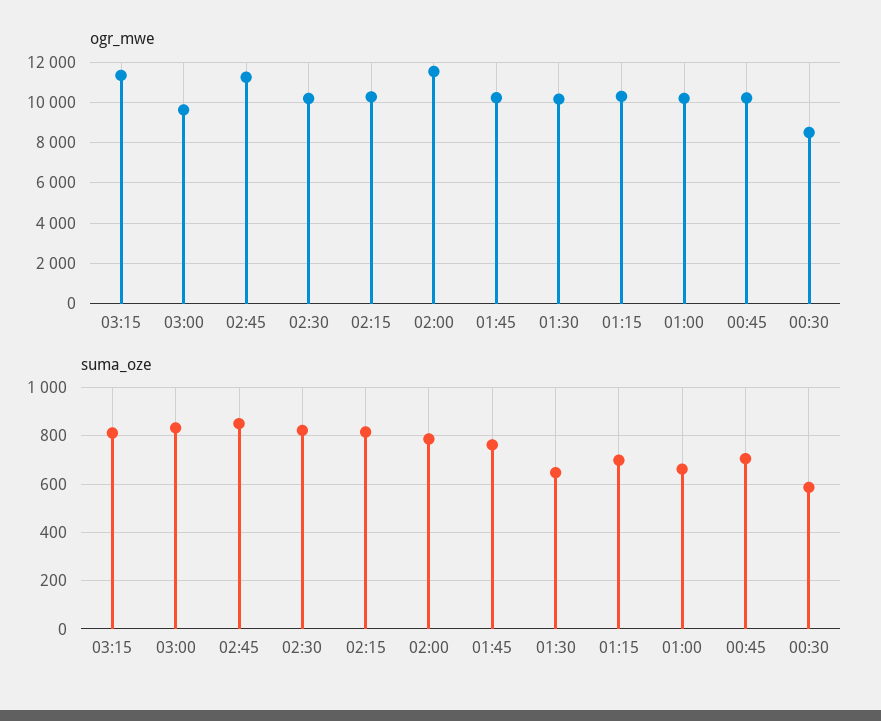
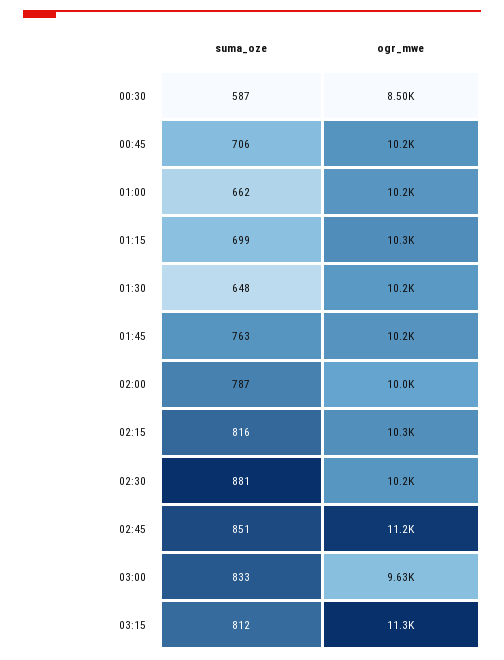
ogr_mwe, 02:00: 11500 -> 10000
suma_oze, 02:30: 825 -> 881

